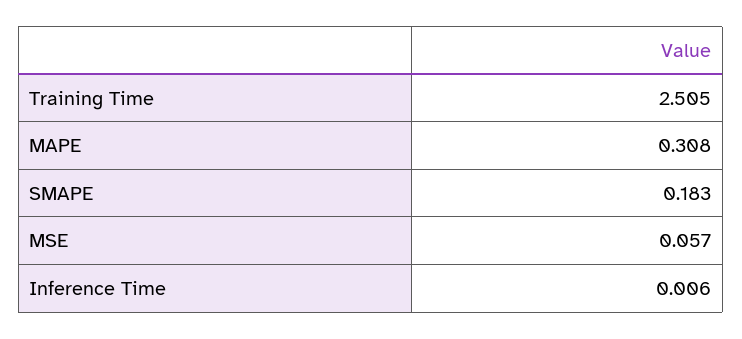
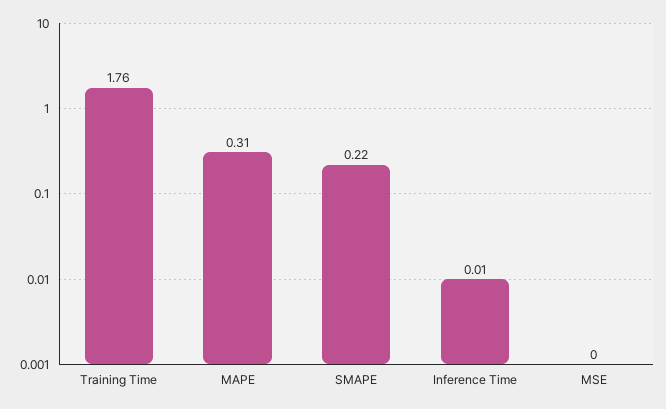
Training Time: 2.505 -> 1.76
SMAPE: 0.183 -> 0.22
MSE: 0.057 -> 0

